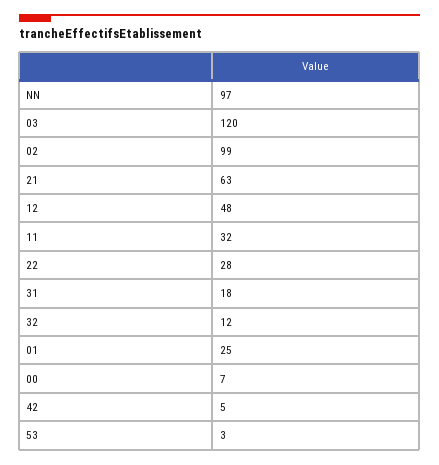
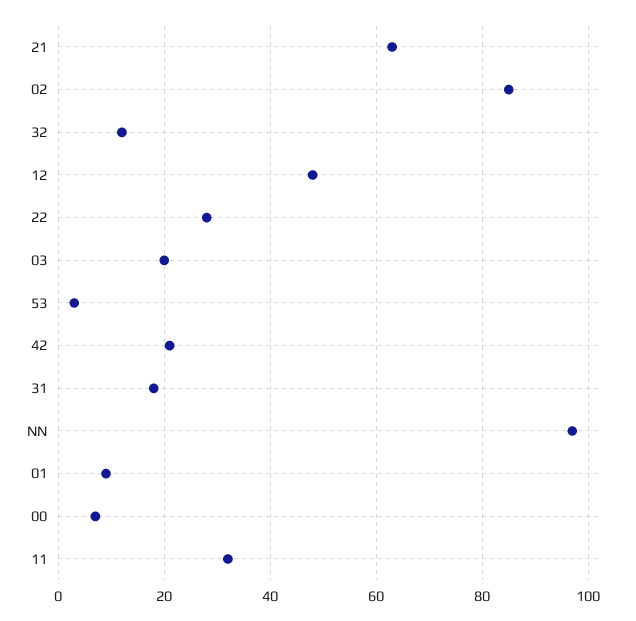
03: 120 -> 20
02: 99 -> 85
01: 25 -> 10
42: 5 -> 20

